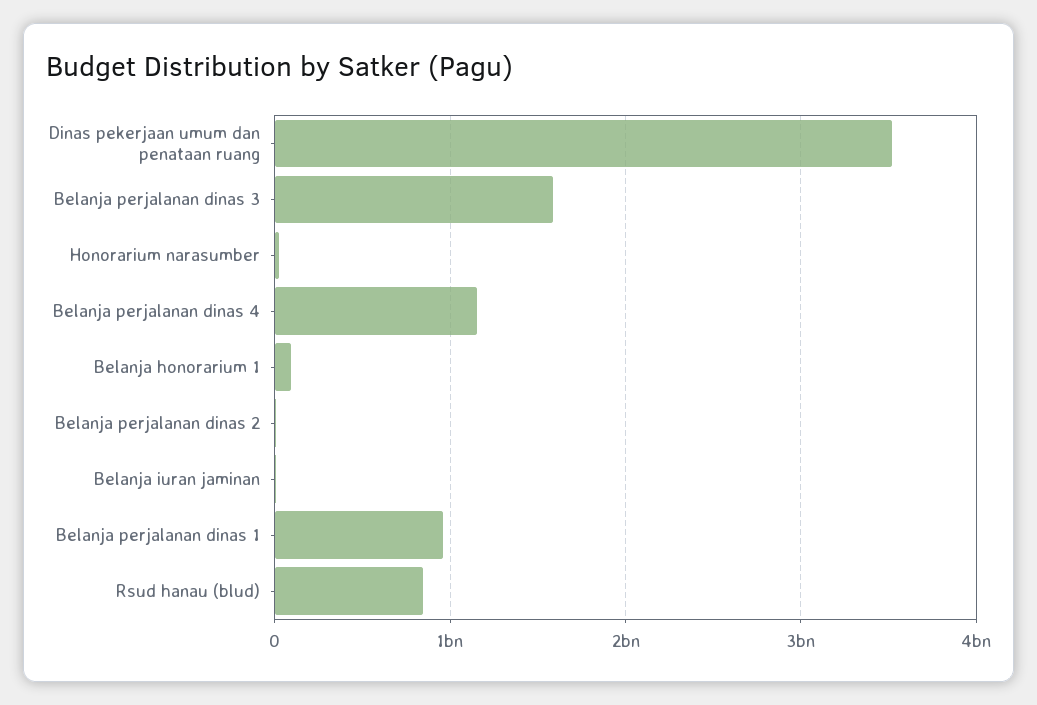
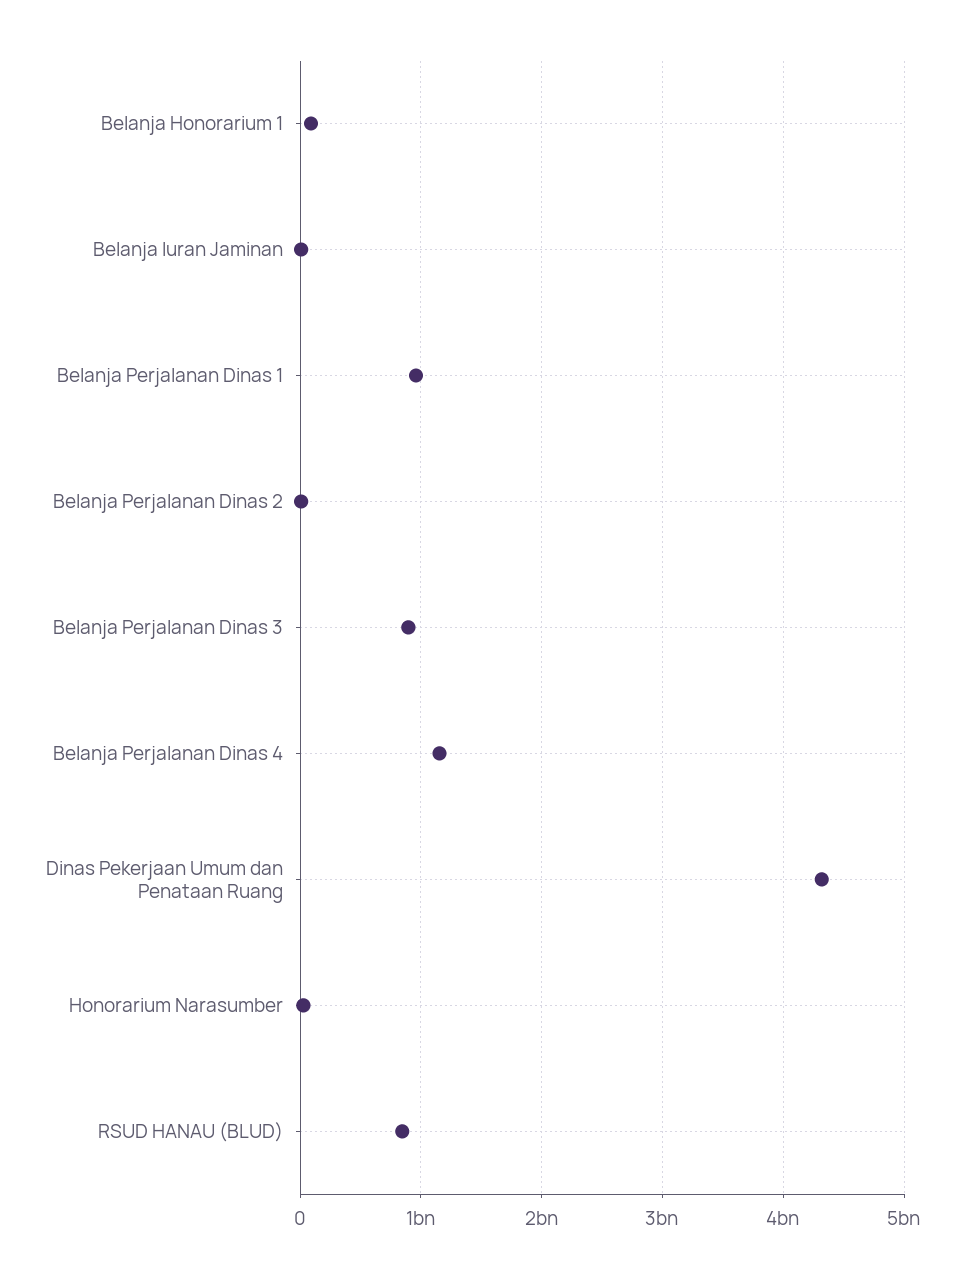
Dinas pekerjaan umum dan penataan ruang: 3500000000 -> 4300000000
Belanja perjalanan dinas 3: 1600000000 -> 900000000

